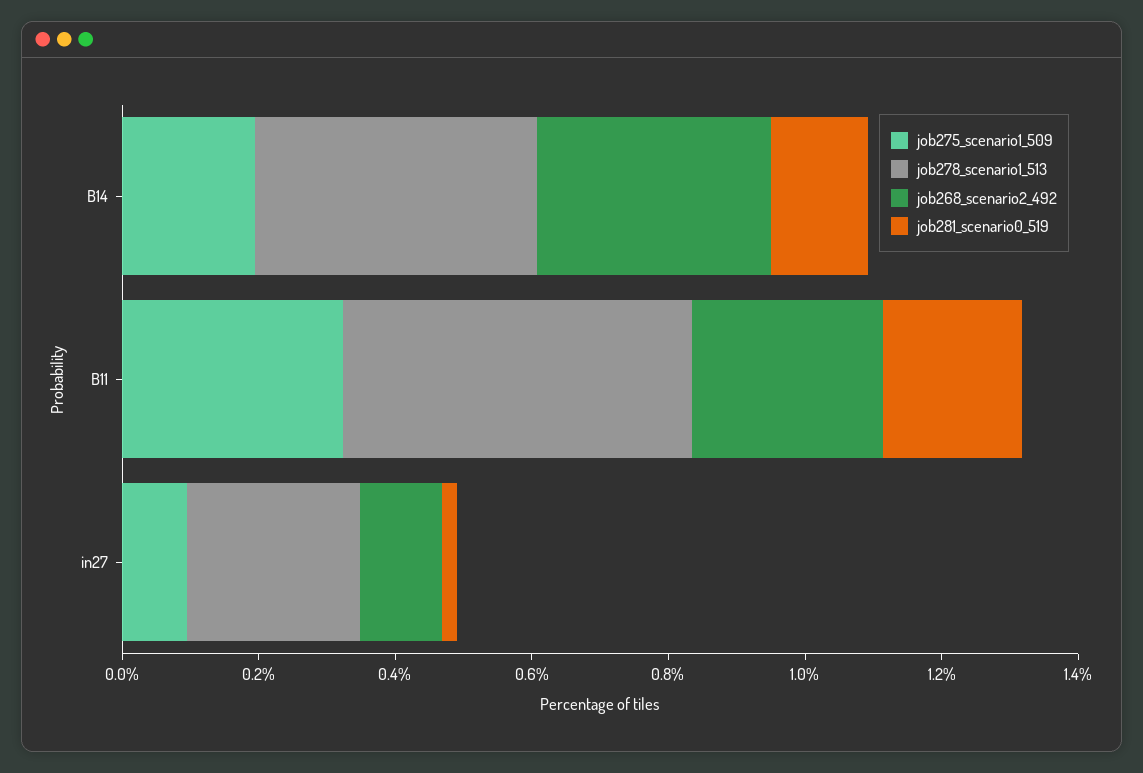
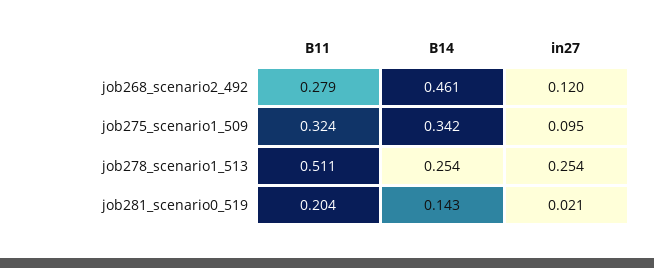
job275_scenario1_509, B14: 0.2 -> 0.342
job278_scenario1_513, B14: 0.4 -> 0.254
job268_scenario2_492, B14: 0.35 -> 0.461

